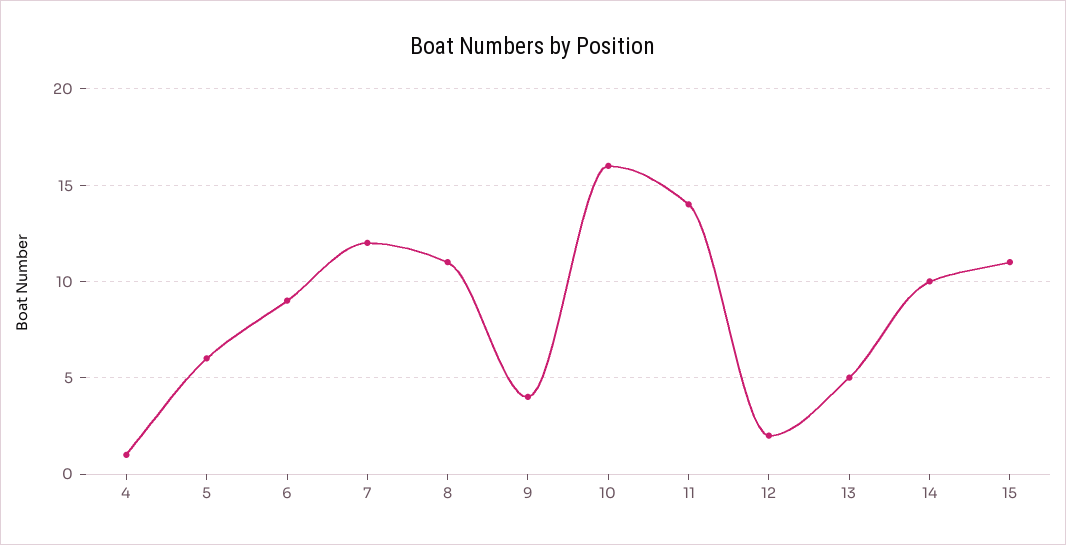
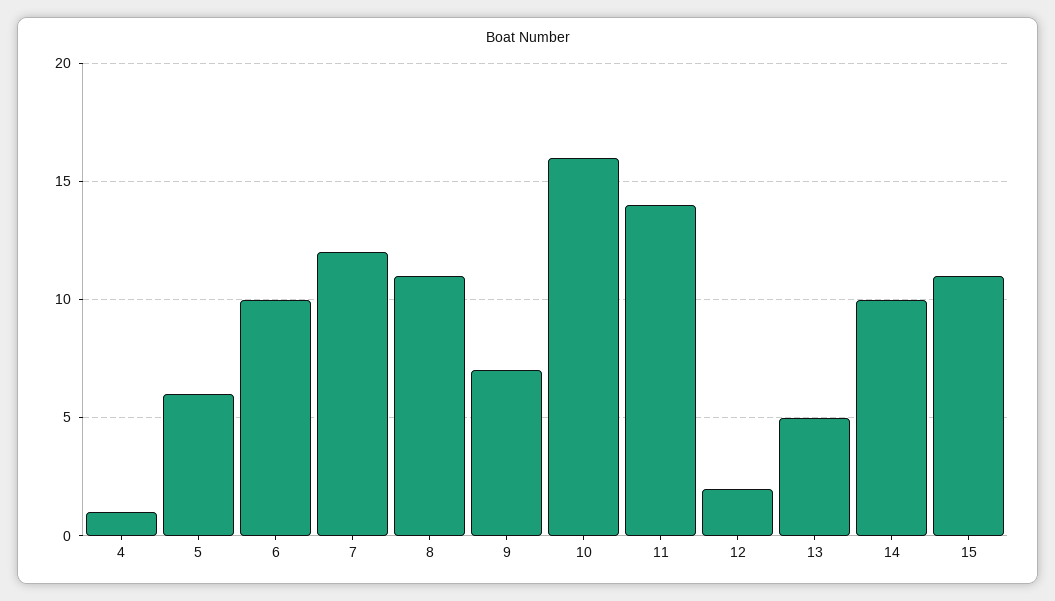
6: 9 -> 10
9: 4 -> 7

